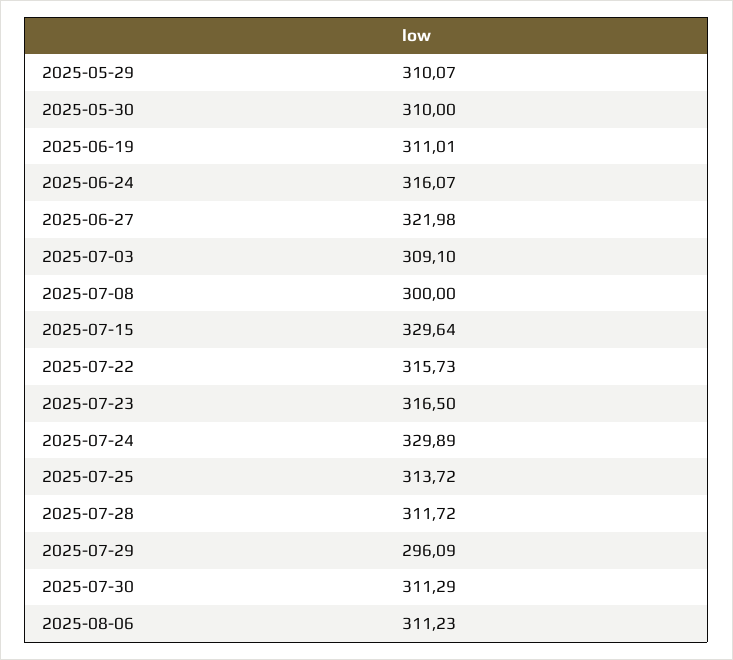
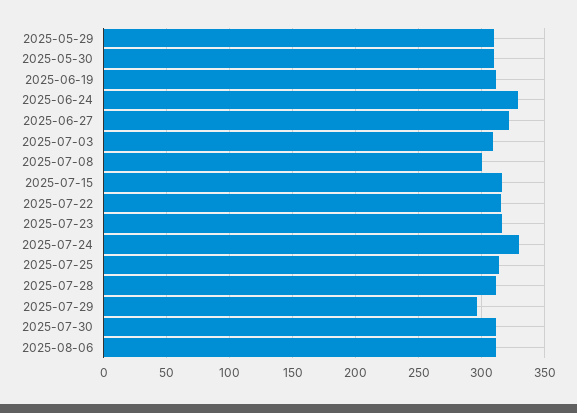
2025-06-24: 316.07 -> 330
2025-07-15: 329.64 -> 315

